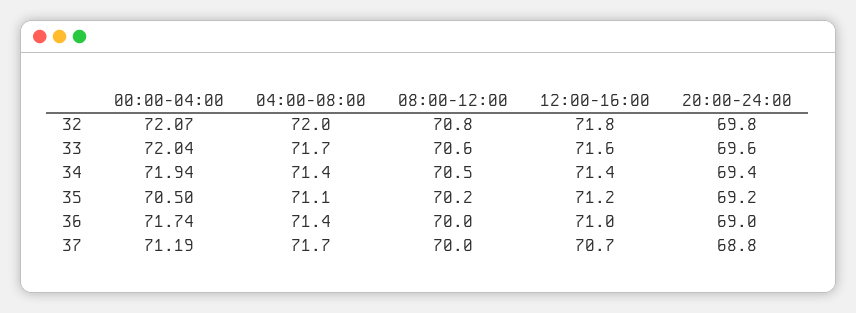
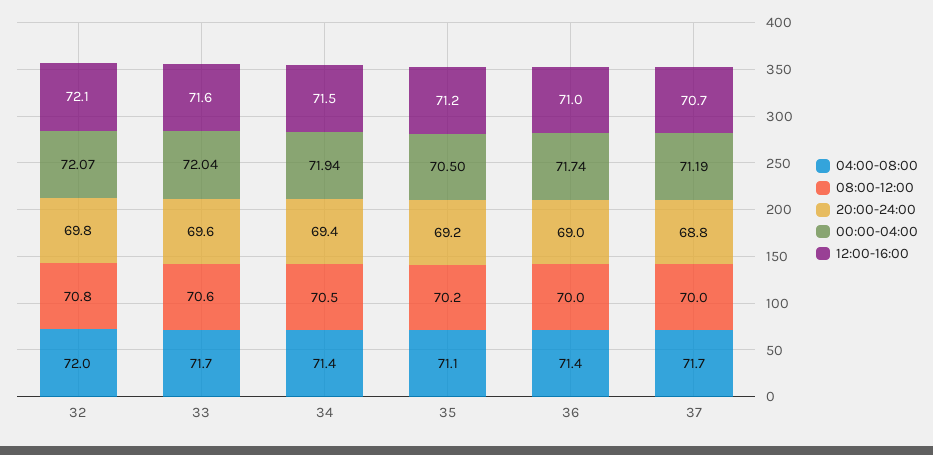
12:00-16:00, 32: 71.8 -> 72.1
12:00-16:00, 34: 71.4 -> 71.5

